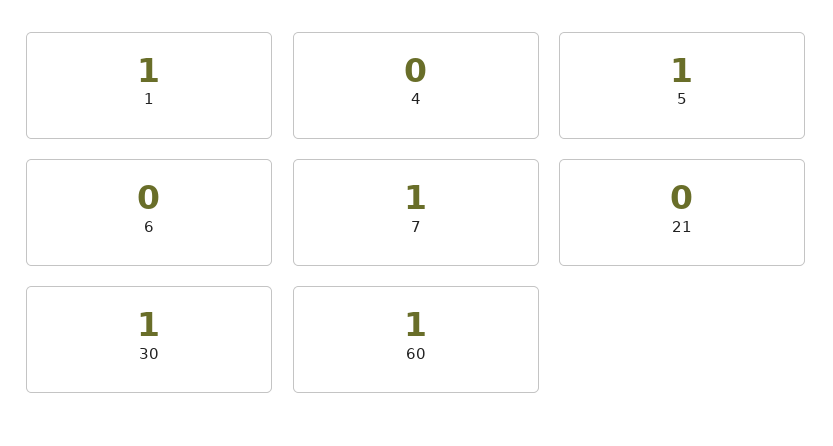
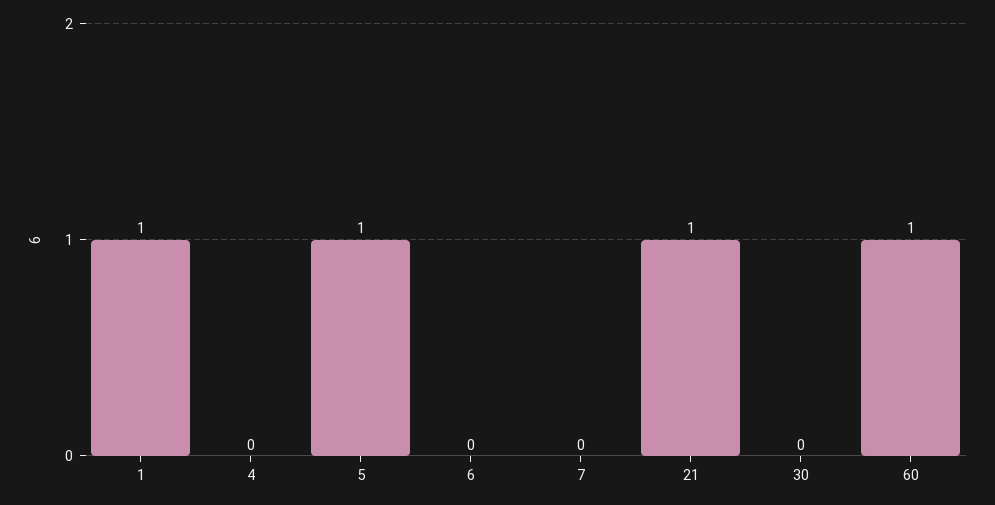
7: 1 -> 0
21: 0 -> 1
30: 1 -> 0

